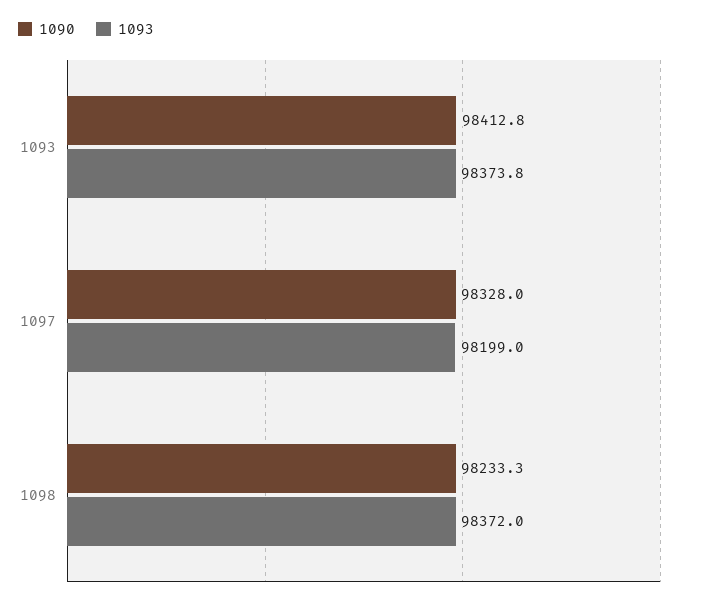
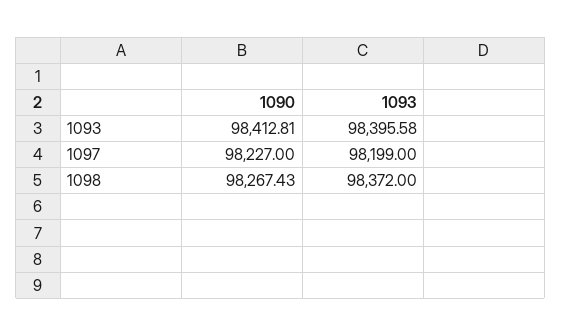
1093, 1093: 98373.8 -> 98395.58
1090, 1097: 98328 -> 98227
1090, 1098: 98233.3 -> 98267.43

